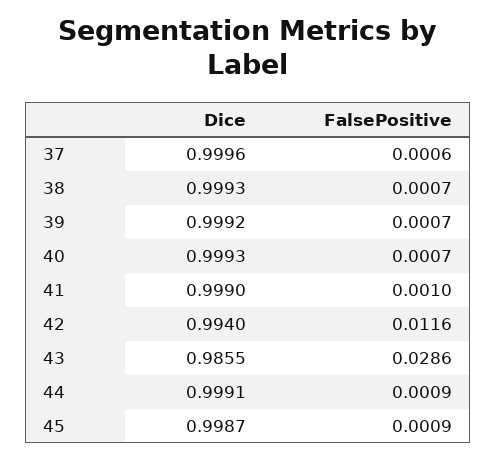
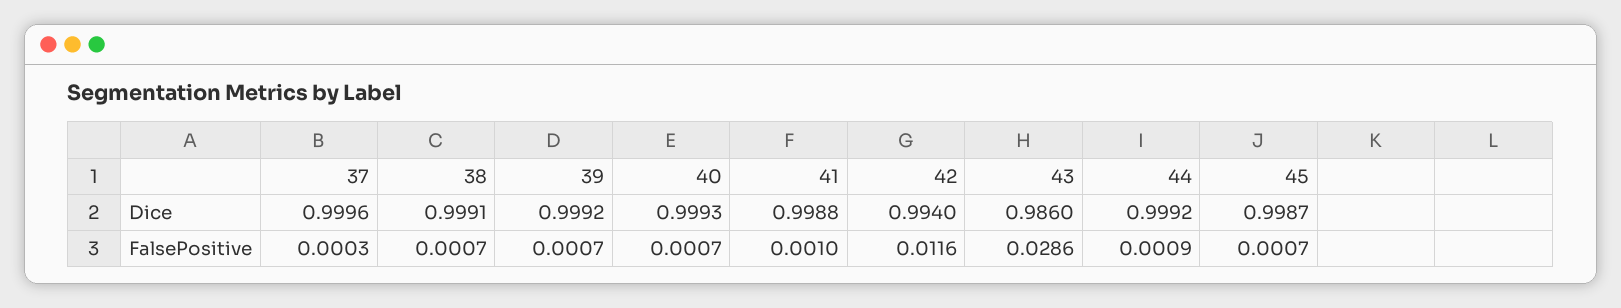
FalsePositive, 37: 0.0006 -> 0.0003
Dice, 38: 0.9993 -> 0.9991
Dice, 41: 0.999 -> 0.9988
Dice, 43: 0.9855 -> 0.986
Dice, 44: 0.9991 -> 0.9992
FalsePositive, 45: 0.0009 -> 0.0007

